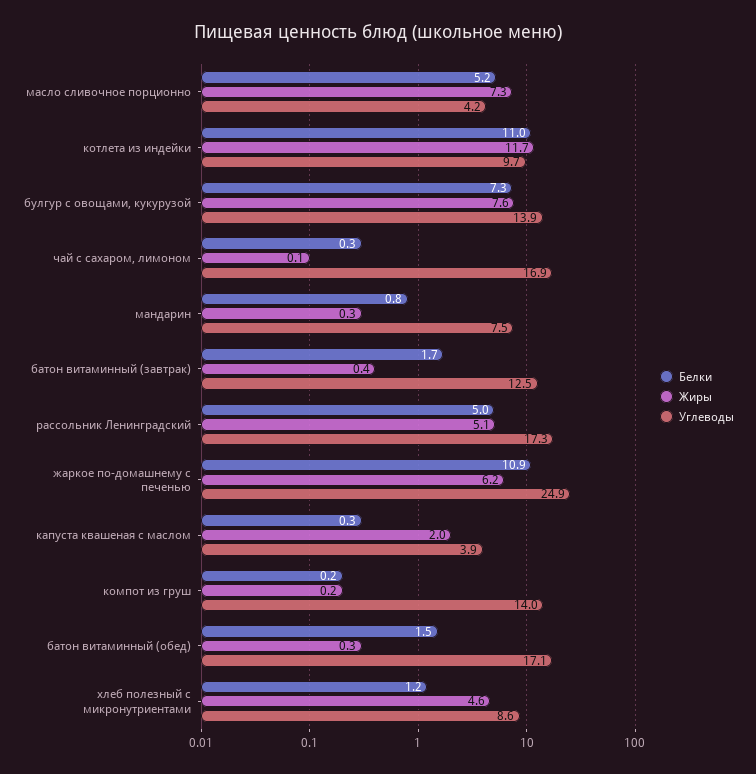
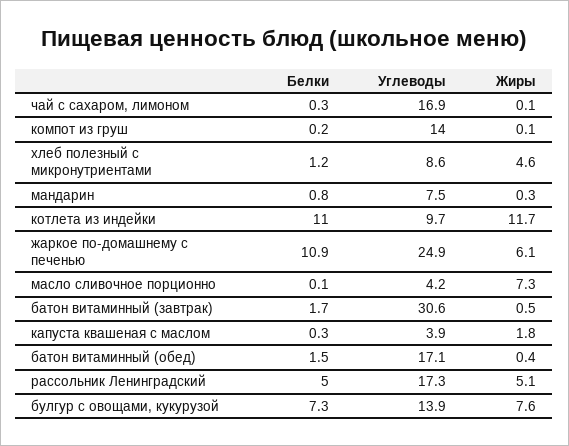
Белки, масло сливочное порционно: 5.2 -> 0.1
Жиры, батон витаминный (завтрак): 0.4 -> 0.5
Углеводы, батон витаминный (завтрак): 12.5 -> 30.6
Жиры, жаркое по-домашнему с печенью: 6.2 -> 6.1
Жиры, капуста квашеная с маслом: 2 -> 1.8
Жиры, компот из груш: 0.2 -> 0.1
Жиры, батон витаминный (обед): 0.3 -> 0.4

